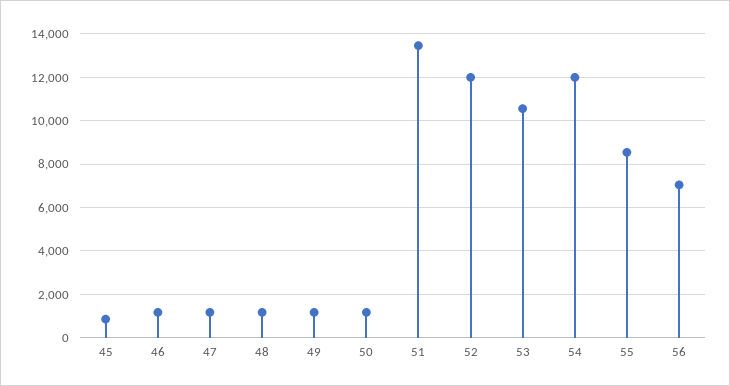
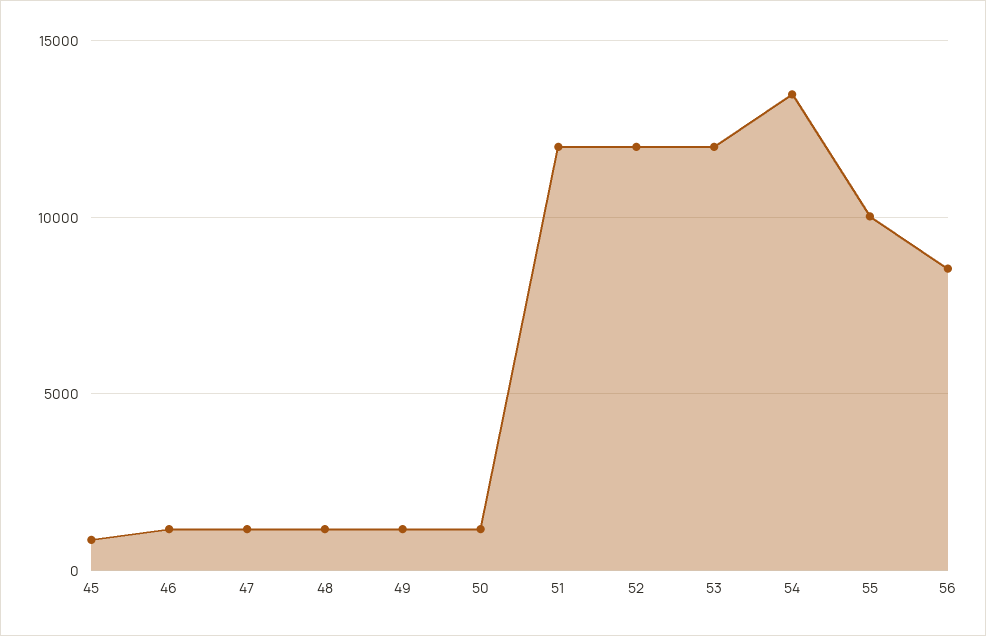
51: 13500 -> 12000
53: 10500 -> 12000
54: 12000 -> 13500
55: 8500 -> 10000
56: 7000 -> 8500

